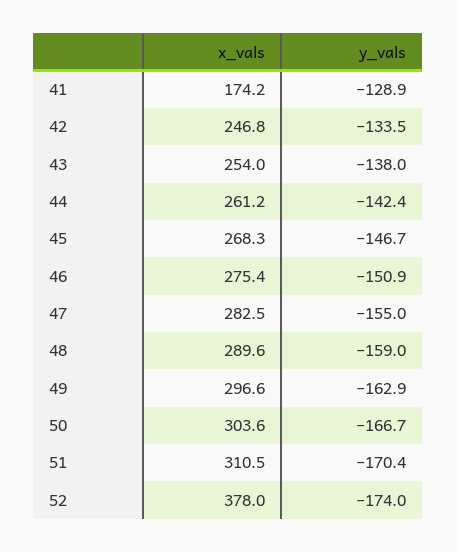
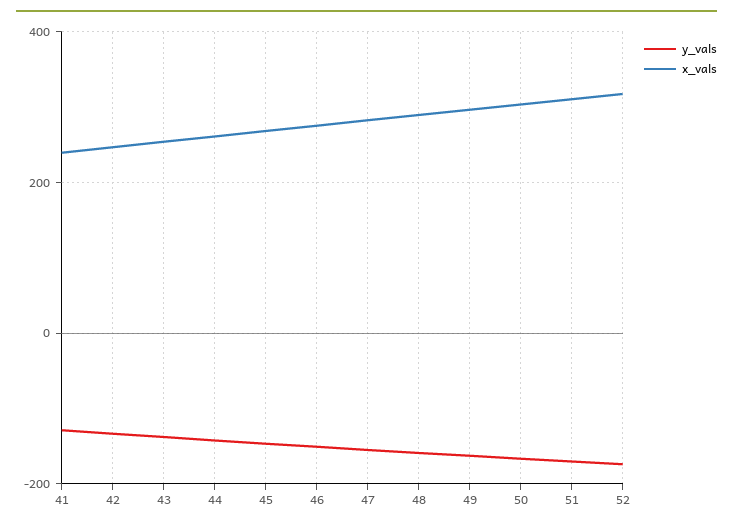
x_vals, 41: 174.2 -> 240
x_vals, 52: 378 -> 320

